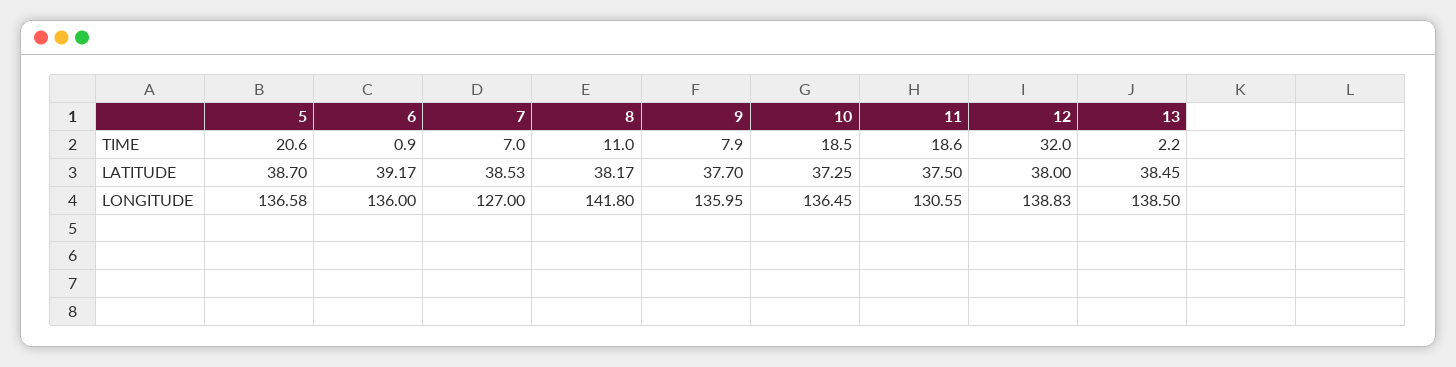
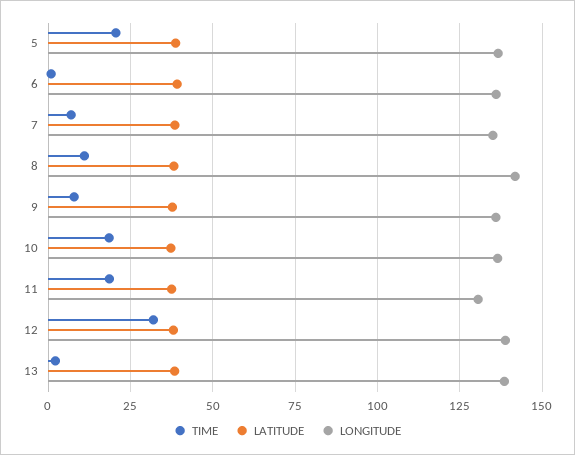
LONGITUDE, 7: 127 -> 135

